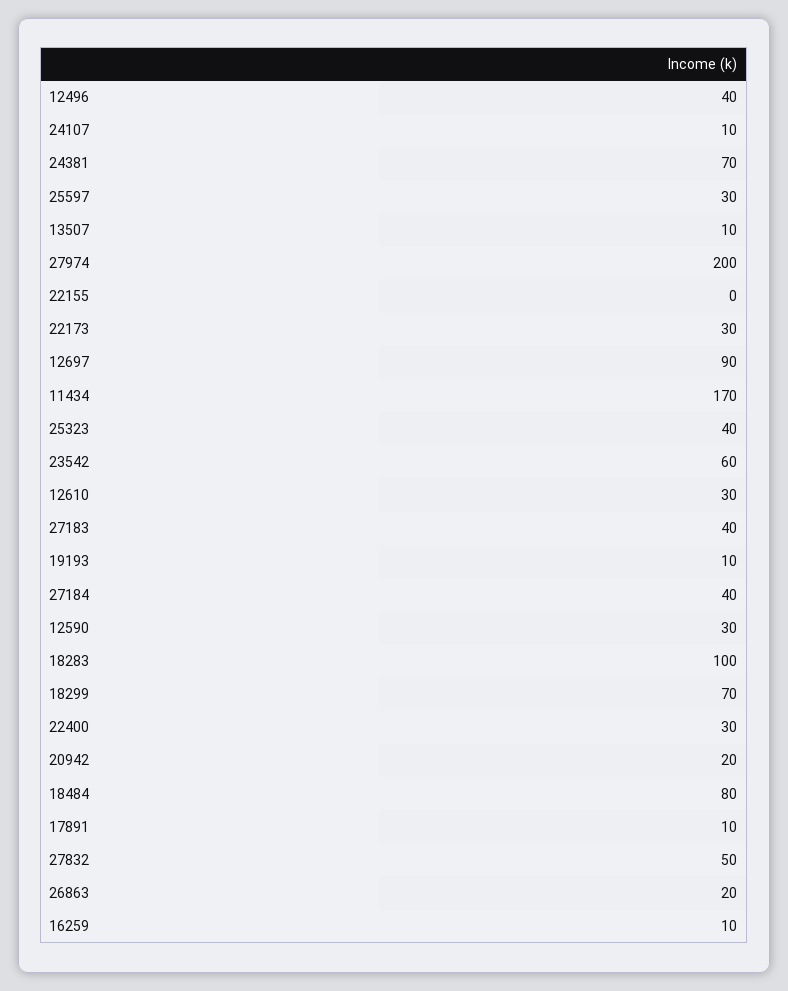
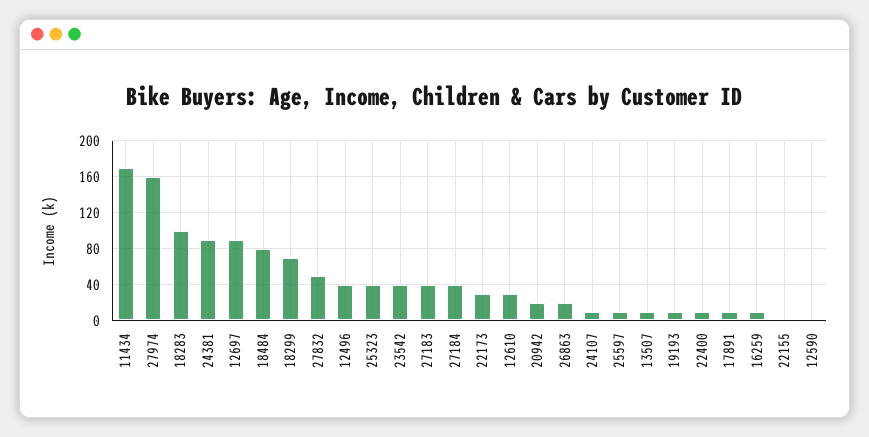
24381: 70 -> 90
25597: 30 -> 10
27974: 200 -> 160
23542: 60 -> 40
12590: 30 -> 0
22400: 30 -> 10

